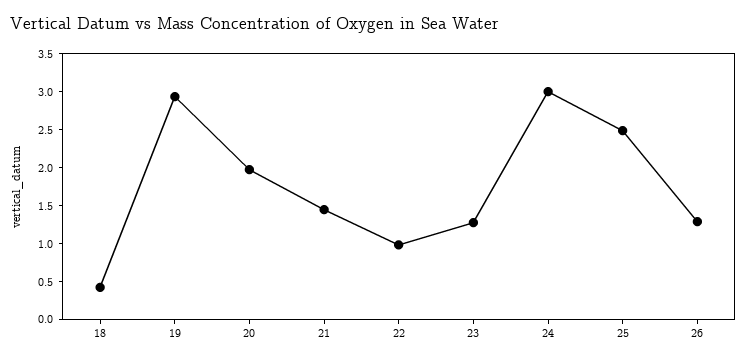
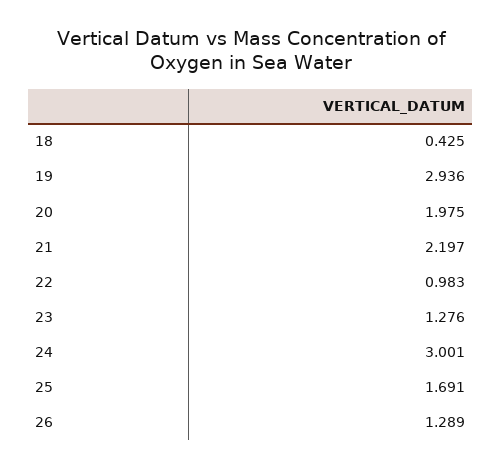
21: 1.5 -> 2.197
25: 2.5 -> 1.691

